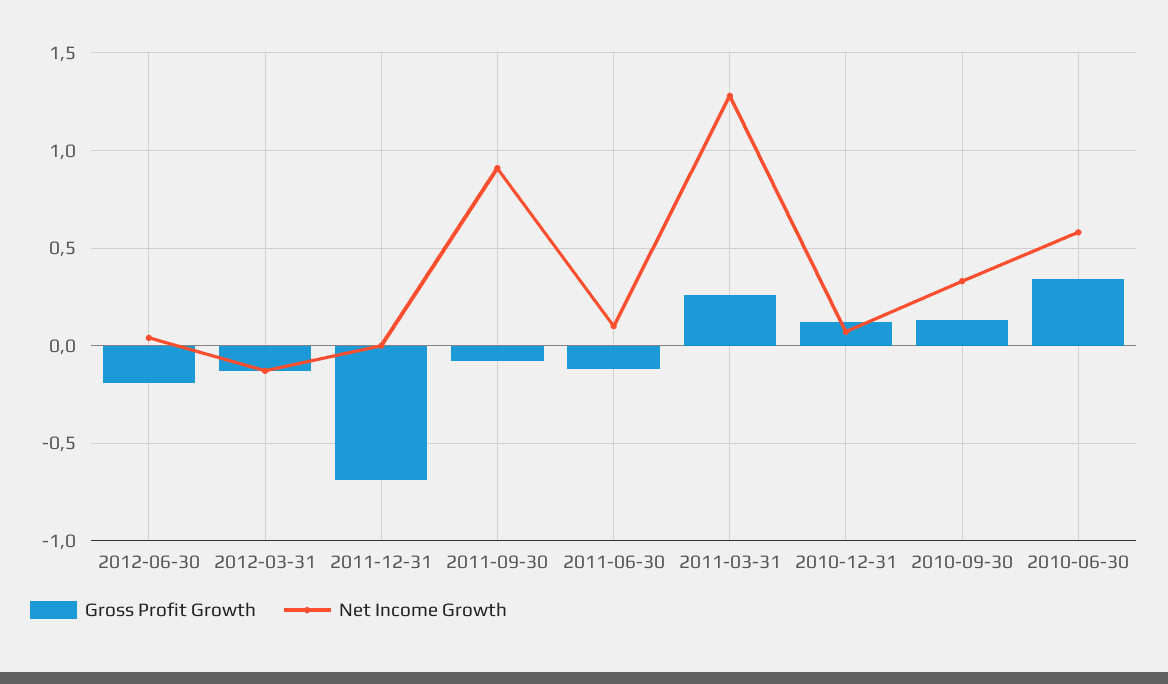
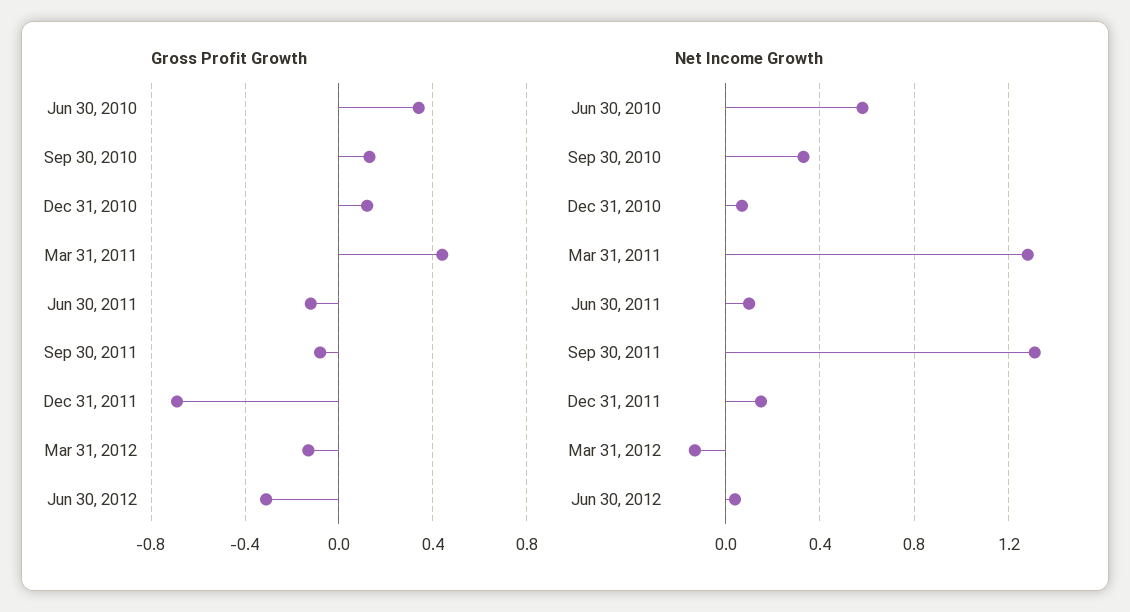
Gross Profit Growth, 2012-06-30: -0.2 -> -0.3
Net Income Growth, 2011-12-31: 0 -> 0.15
Net Income Growth, 2011-09-30: 0.9 -> 1.3
Gross Profit Growth, 2011-03-31: 0.25 -> 0.45

